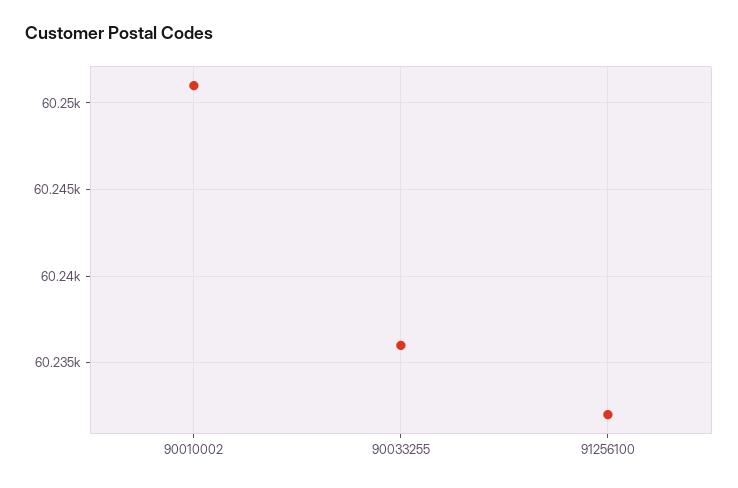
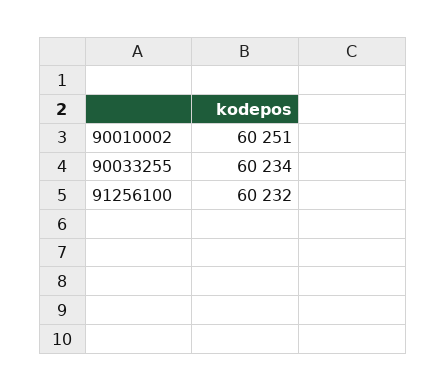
90033255: 60236 -> 60234

